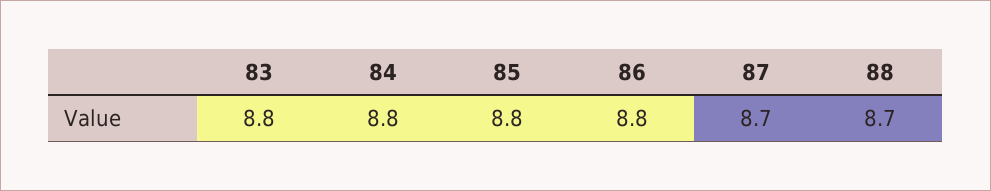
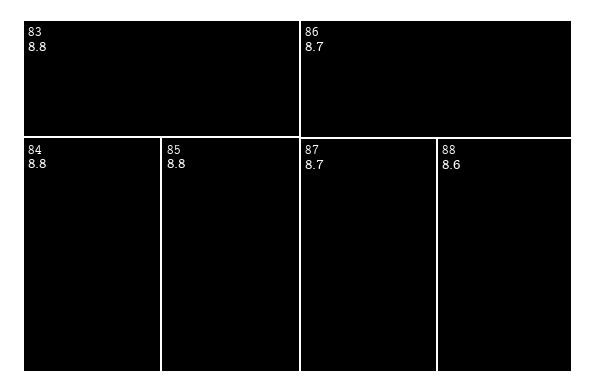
86: 8.8 -> 8.7
88: 8.7 -> 8.6

